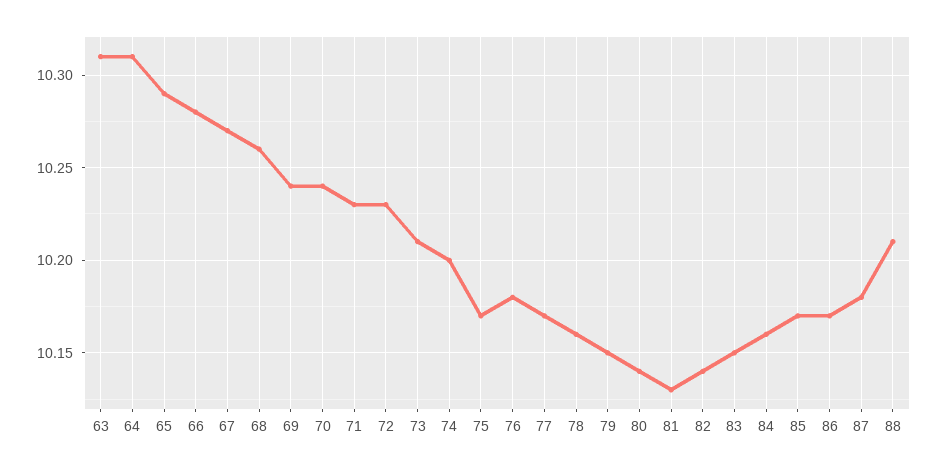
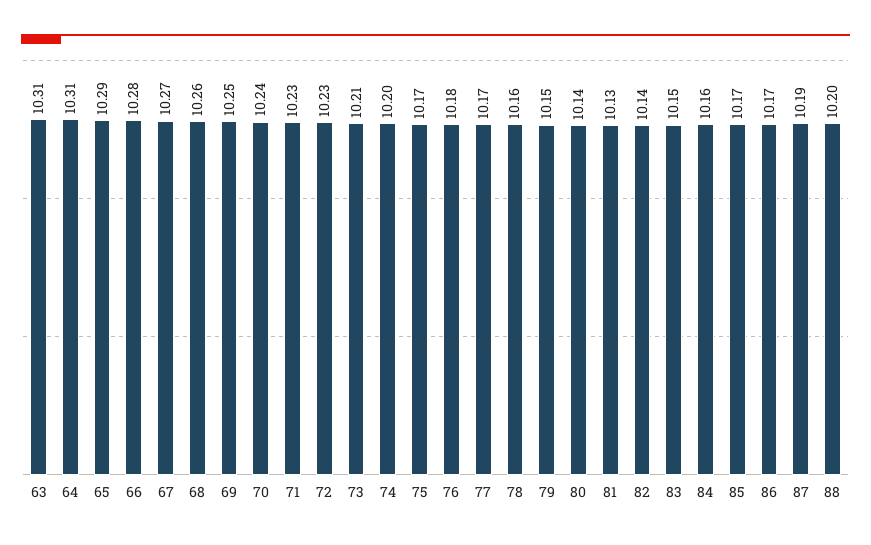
69: 10.24 -> 10.25
87: 10.18 -> 10.19
88: 10.21 -> 10.2

